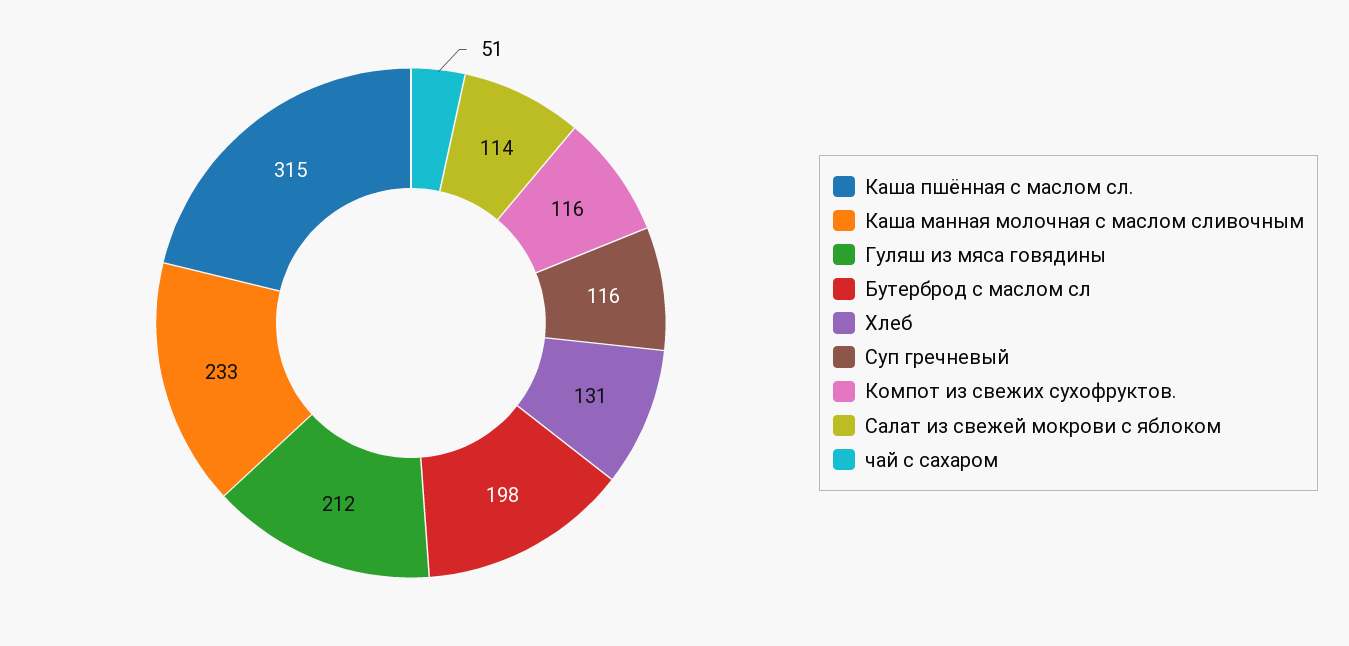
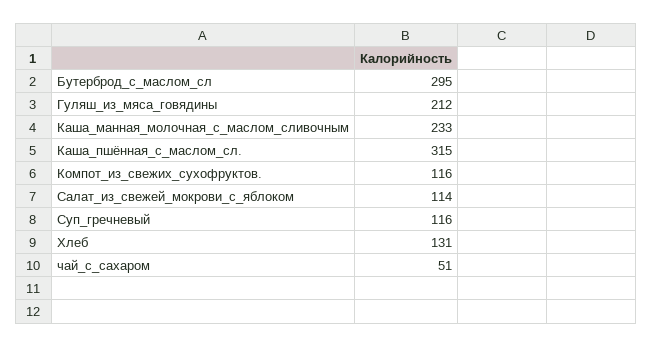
Бутерброд с маслом сл: 198 -> 295

